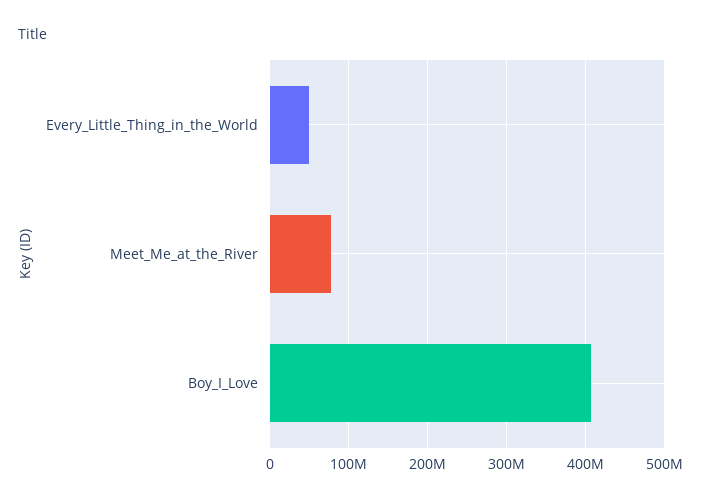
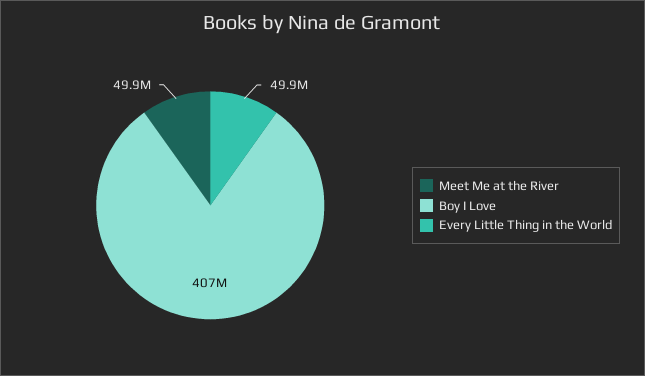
Meet_Me_at_the_River: 80000000 -> 49900000

